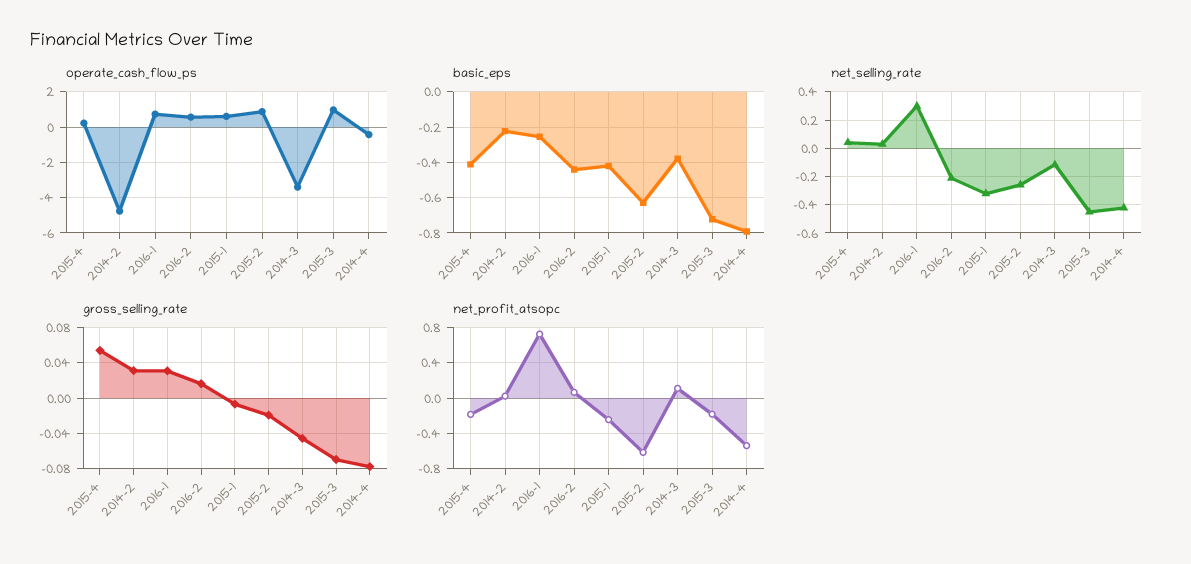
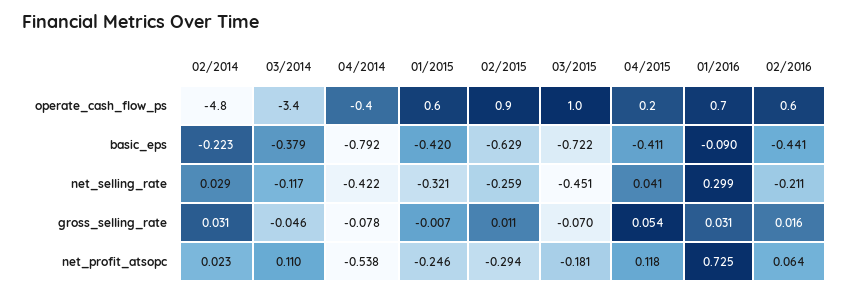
basic_eps, 2016-1: -0.25 -> -0.09
gross_selling_rate, 2015-2: -0.02 -> 0.011
net_profit_atsopc, 2015-4: -0.2 -> 0.118
net_profit_atsopc, 2015-2: -0.6 -> -0.294

